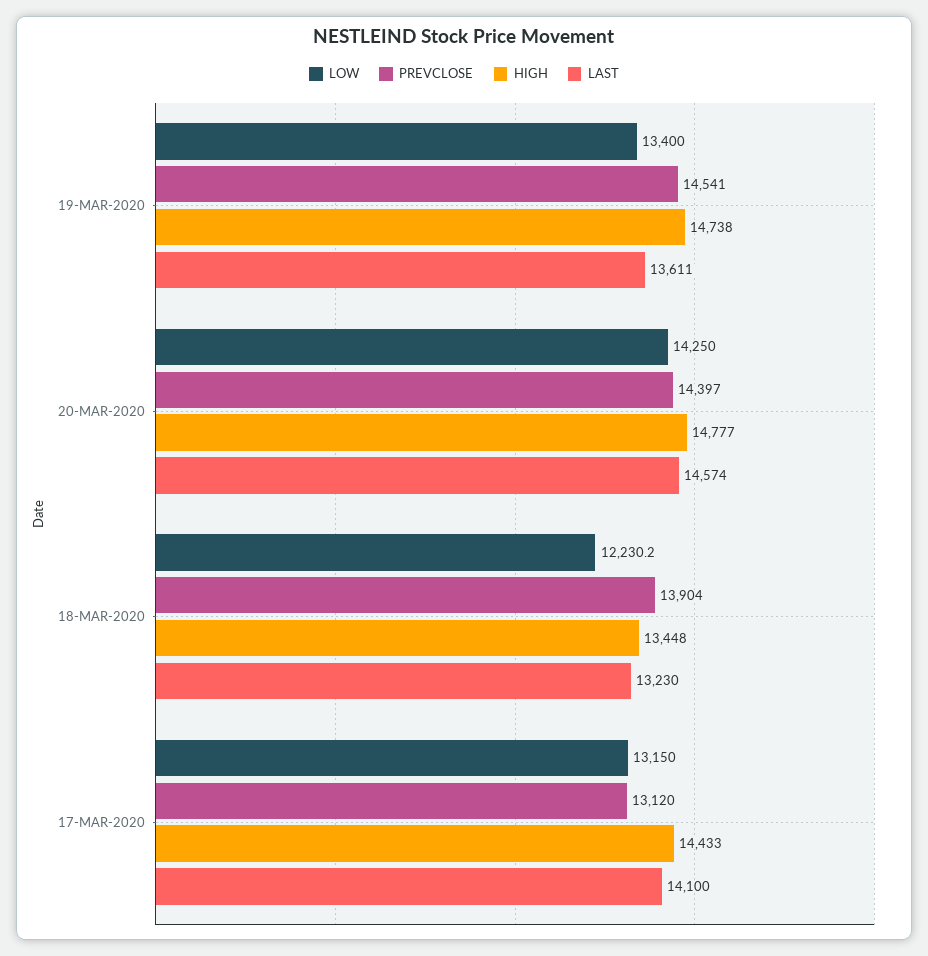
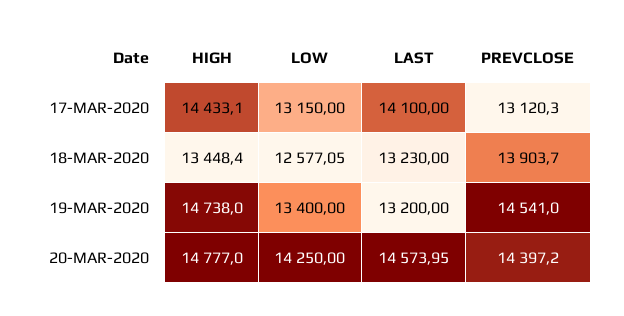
LAST, 19-MAR-2020: 13611 -> 13200
LOW, 18-MAR-2020: 12230.2 -> 12577.05

